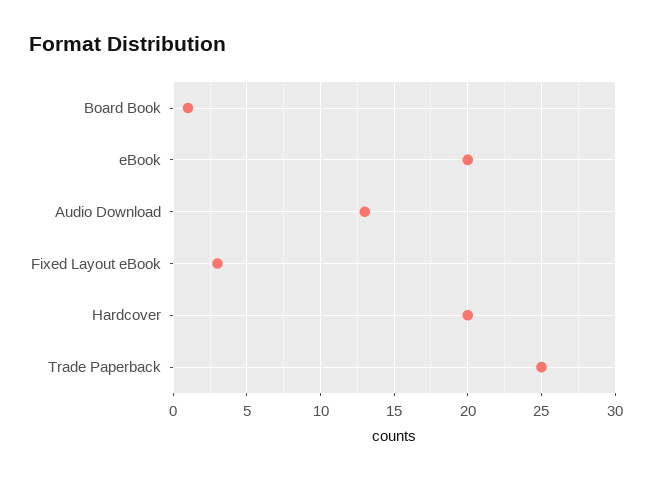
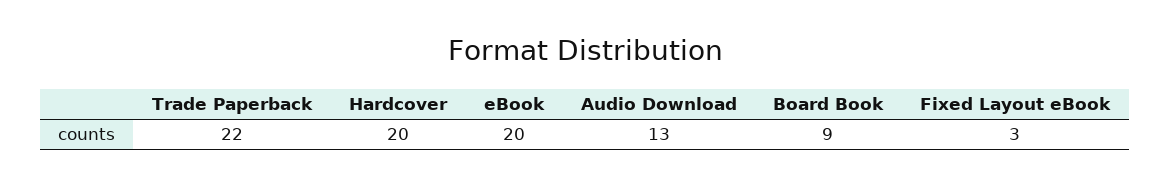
Board Book: 1 -> 9
Trade Paperback: 25 -> 22

